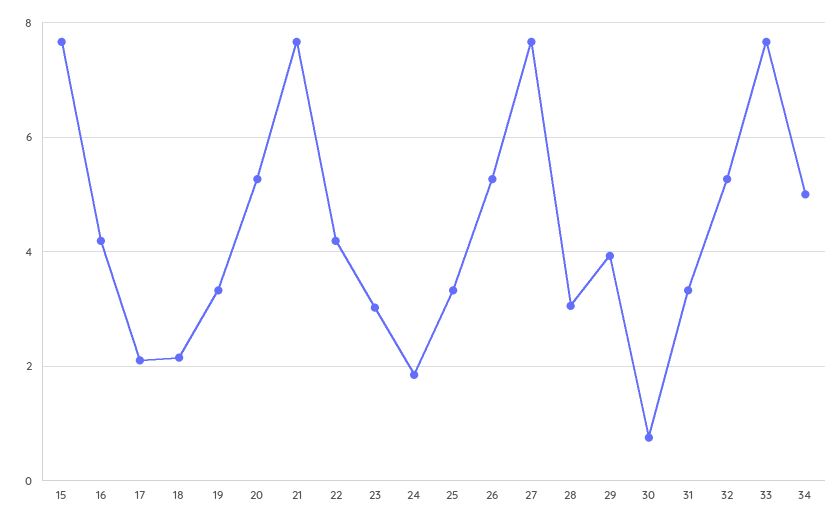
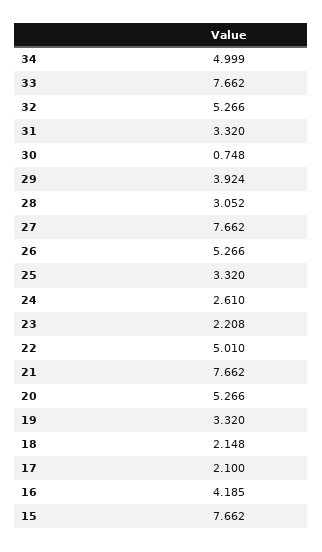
22: 4.2 -> 5.01
23: 3 -> 2.208
24: 1.8 -> 2.61

